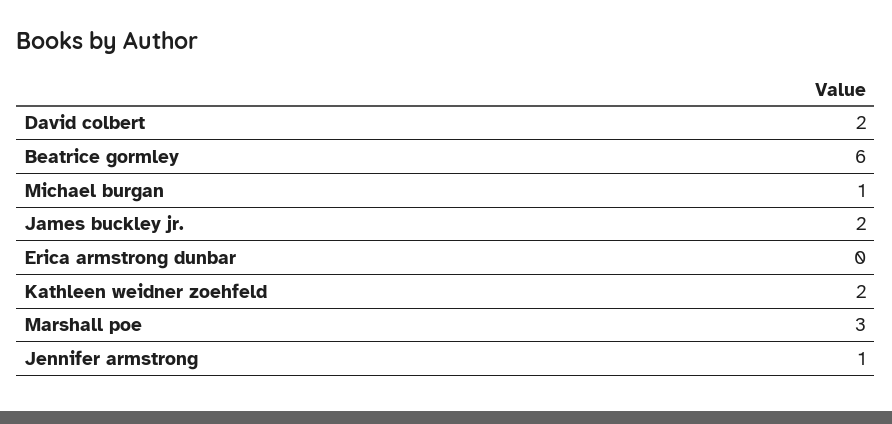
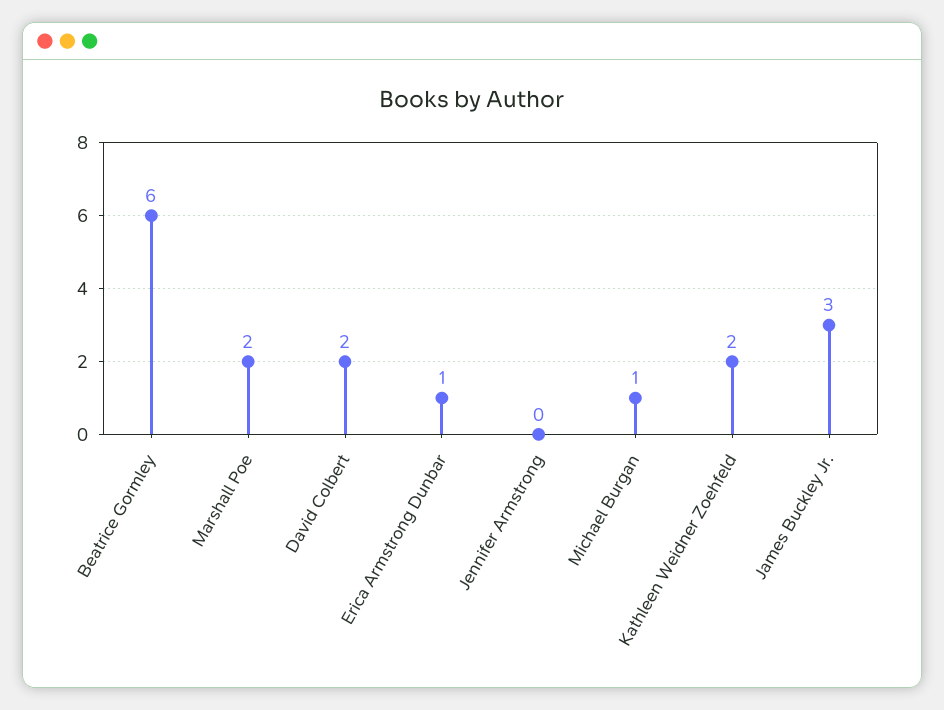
James buckley jr.: 2 -> 3
Erica armstrong dunbar: 0 -> 1
Marshall poe: 3 -> 2
Jennifer armstrong: 1 -> 0

